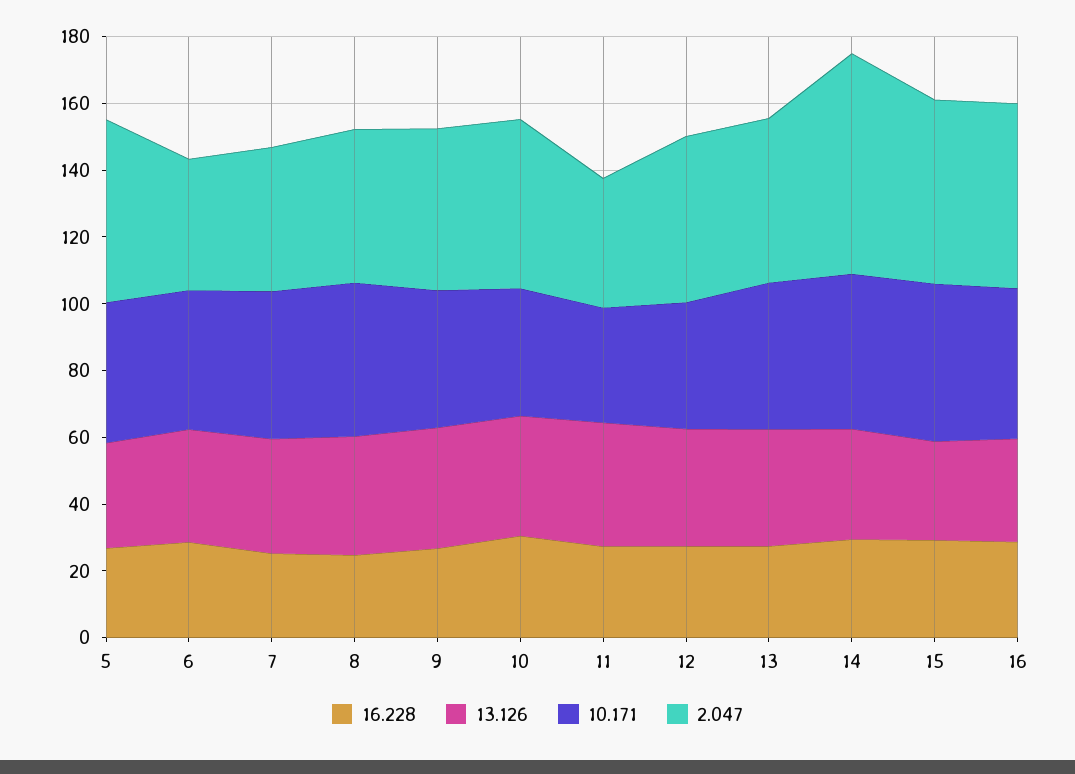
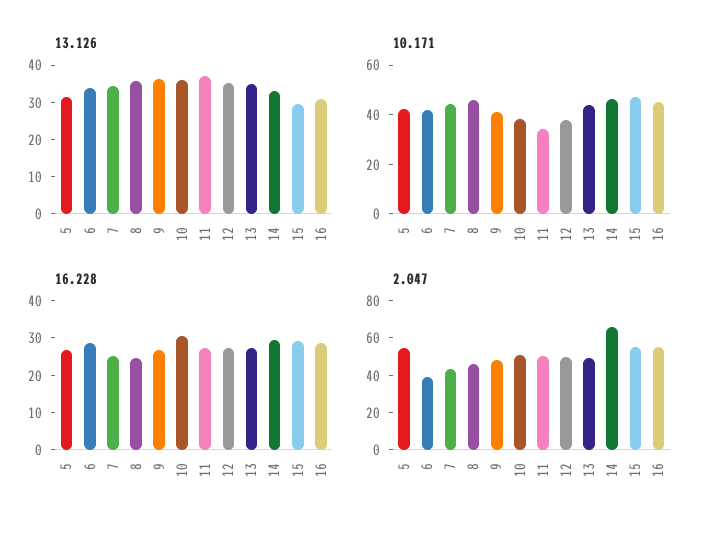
2.047, 11: 40 -> 50

